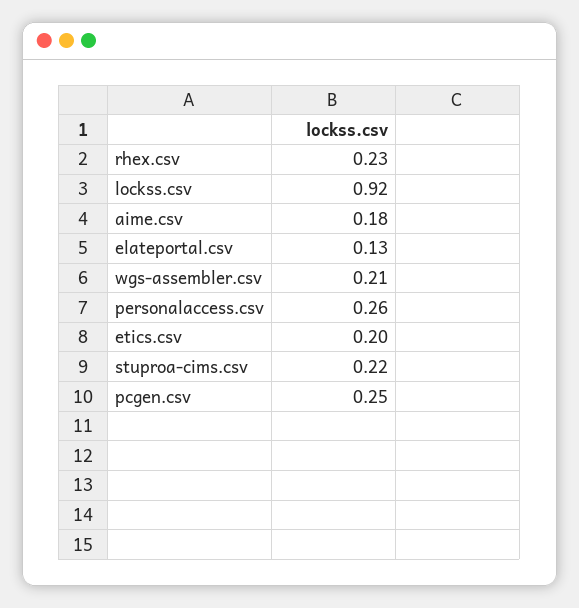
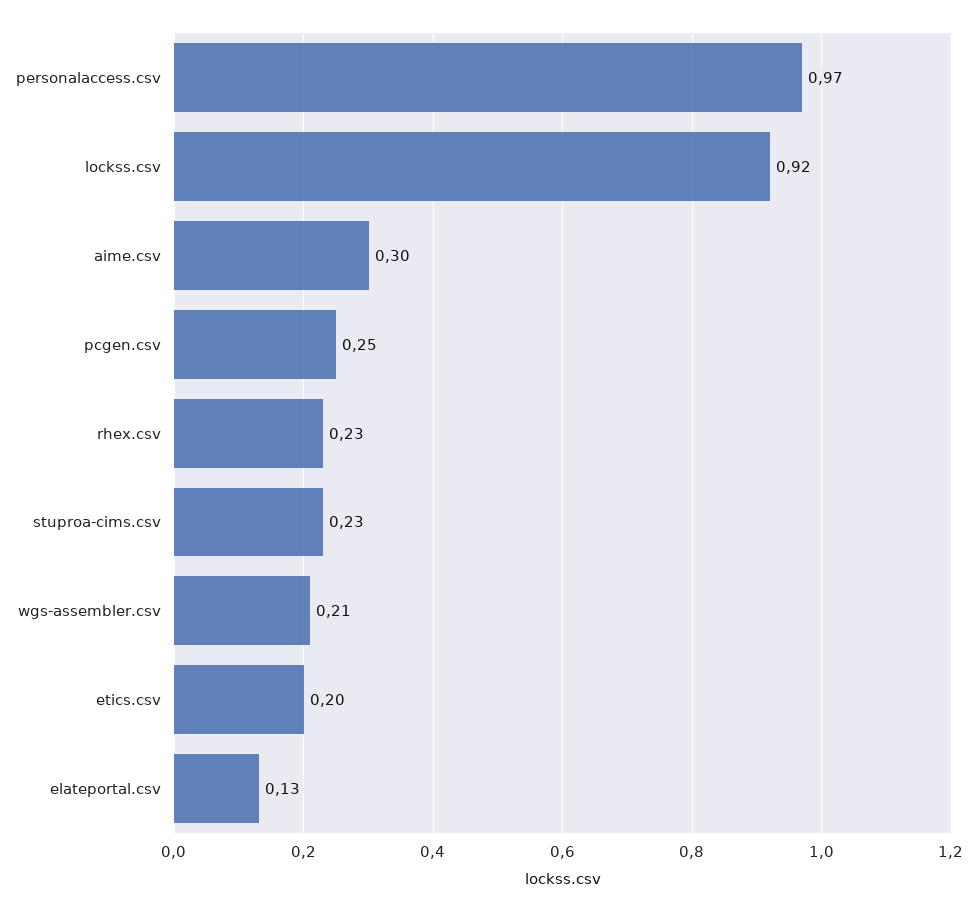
aime.csv: 0.18 -> 0.3
personalaccess.csv: 0.26 -> 0.97
stuproa-cims.csv: 0.22 -> 0.23

